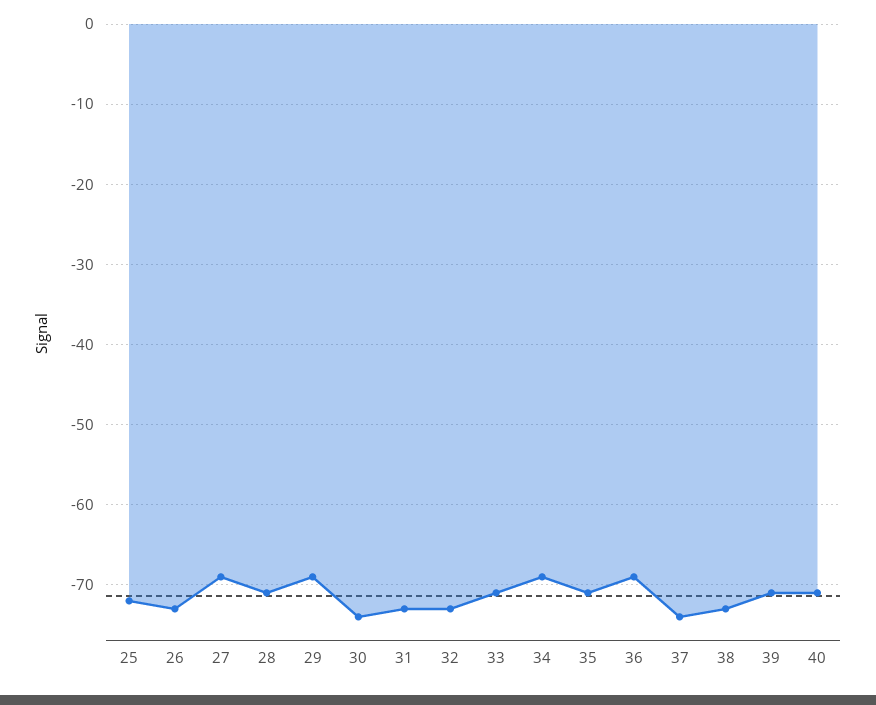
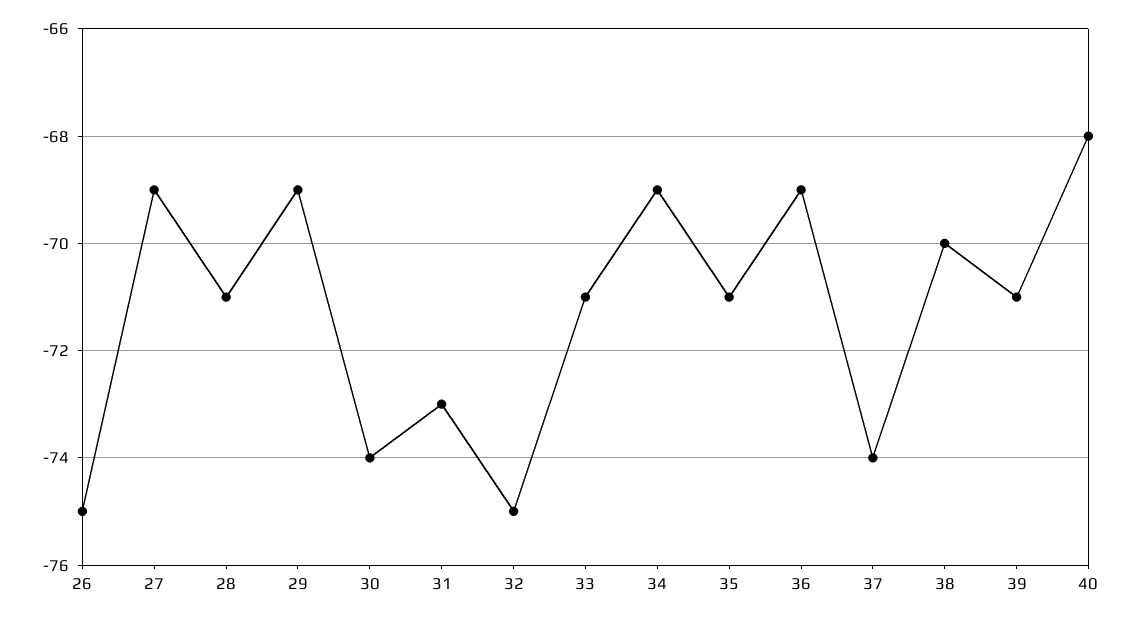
25: -72 -> none
26: -73 -> -75
32: -73 -> -75
38: -73 -> -70
40: -71 -> -68

